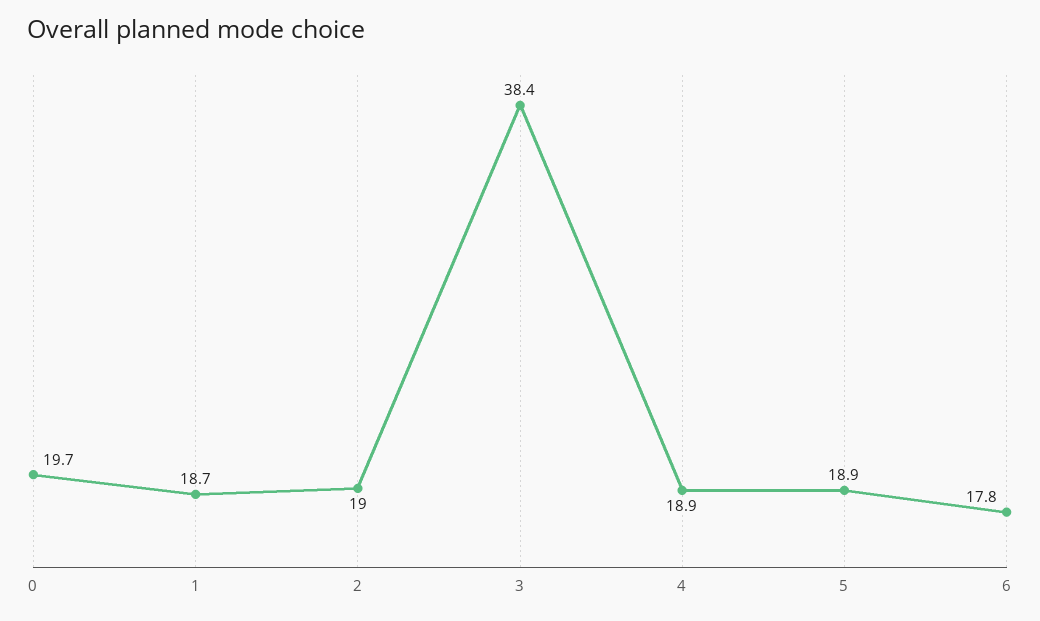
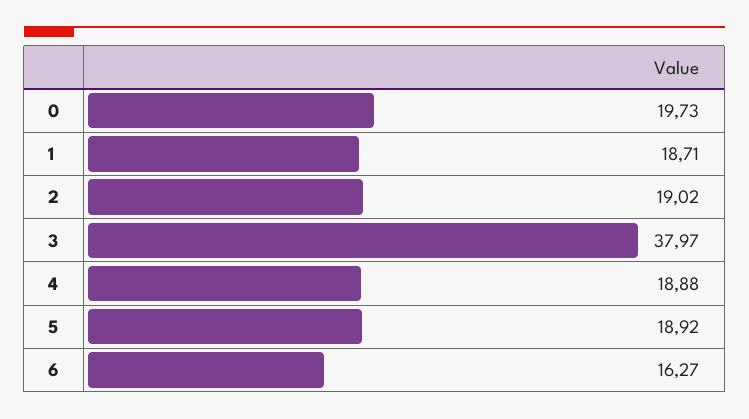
3: 38.4 -> 37.97
6: 17.8 -> 16.27

